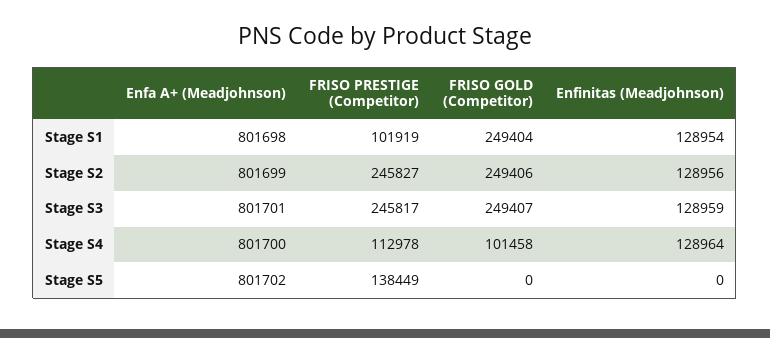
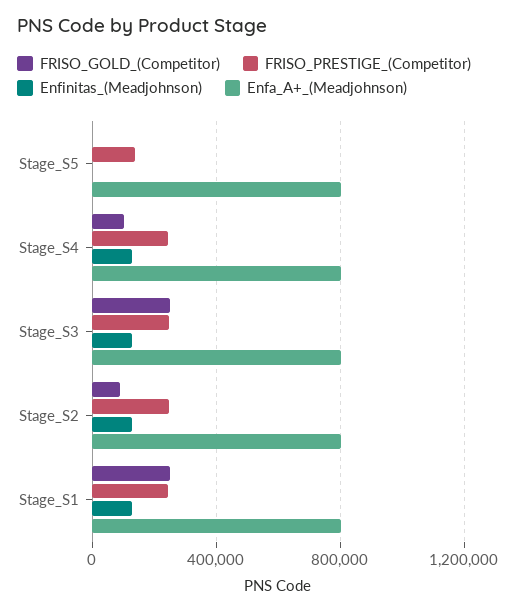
FRISO PRESTIGE (Competitor), Stage S1: 101919 -> 250000
FRISO GOLD (Competitor), Stage S2: 249406 -> 100000
FRISO PRESTIGE (Competitor), Stage S4: 112978 -> 250000

